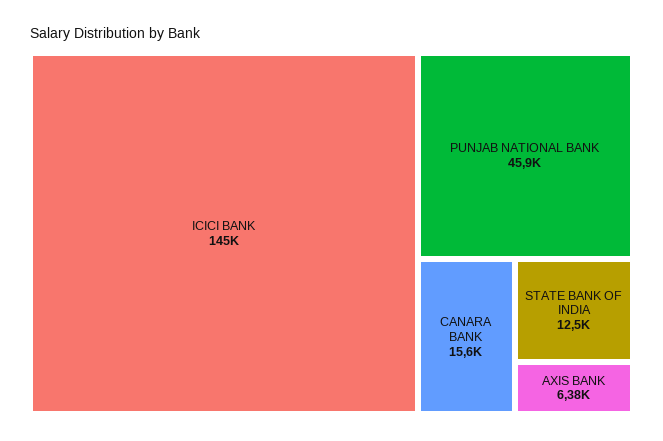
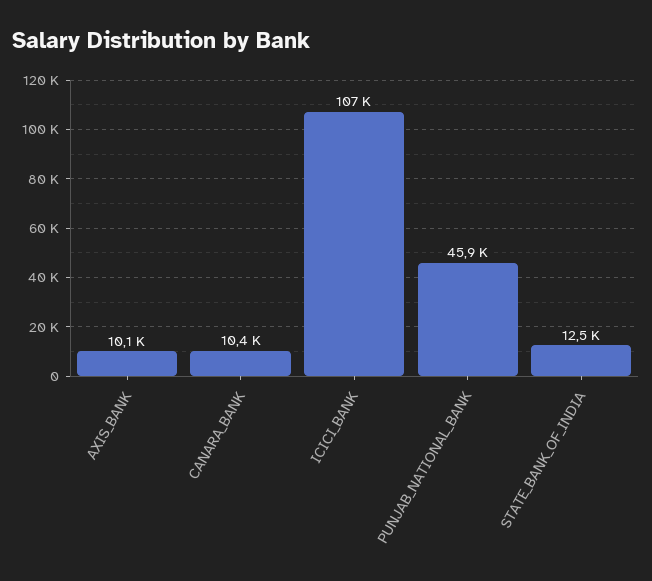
ICICI BANK: 145000 -> 107000
CANARA BANK: 15600 -> 10400
AXIS BANK: 6380 -> 10100

